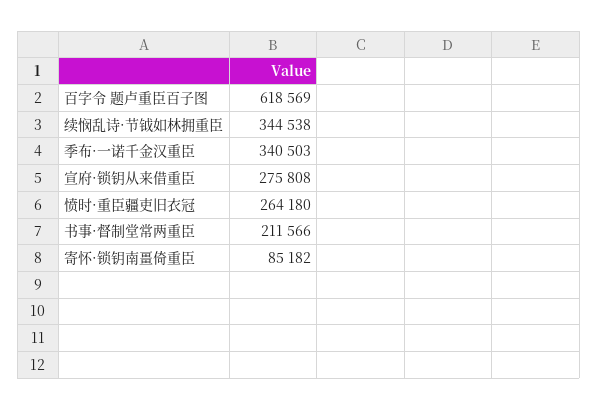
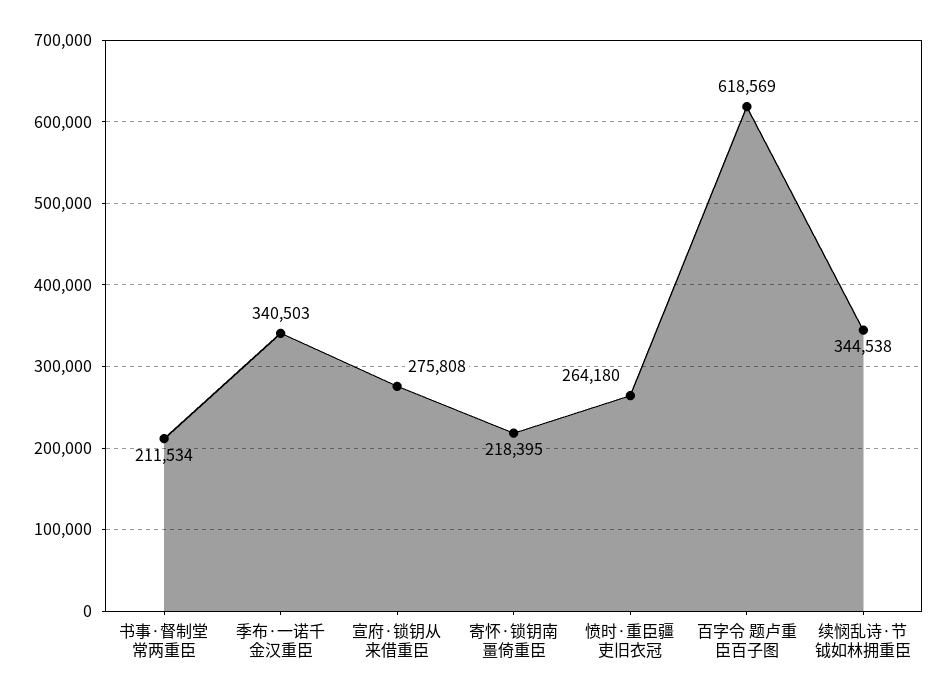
书事·督制堂常两重臣: 211566 -> 211534
寄怀·锁钥南畺倚重臣: 85182 -> 218395

